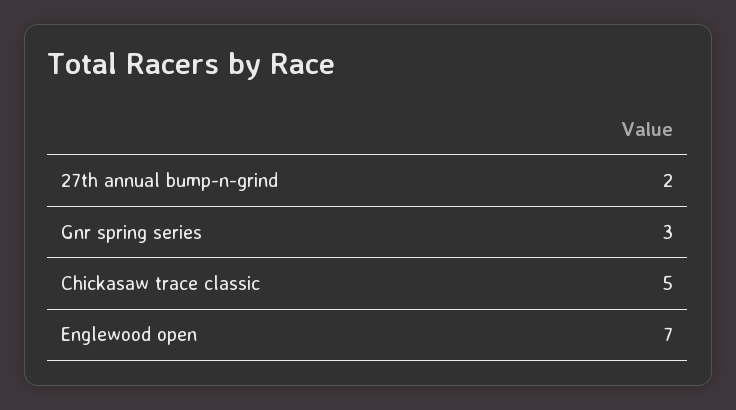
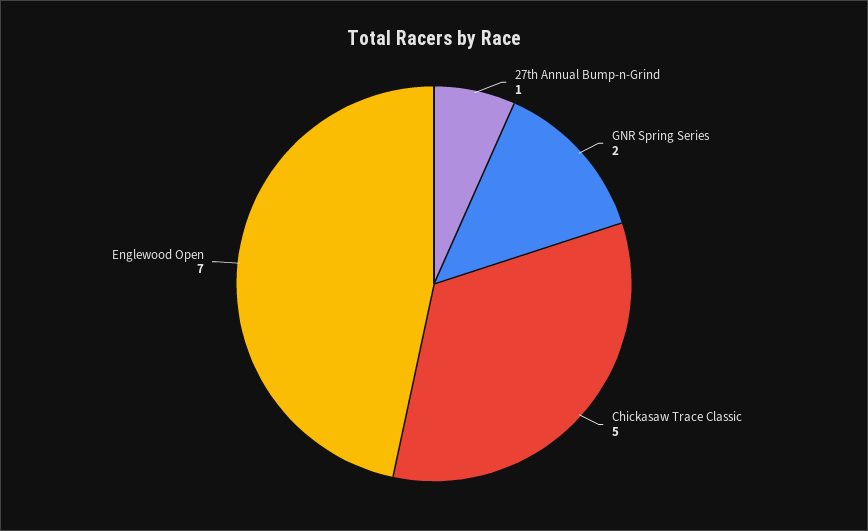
27th annual bump-n-grind: 2 -> 1
Gnr spring series: 3 -> 2

